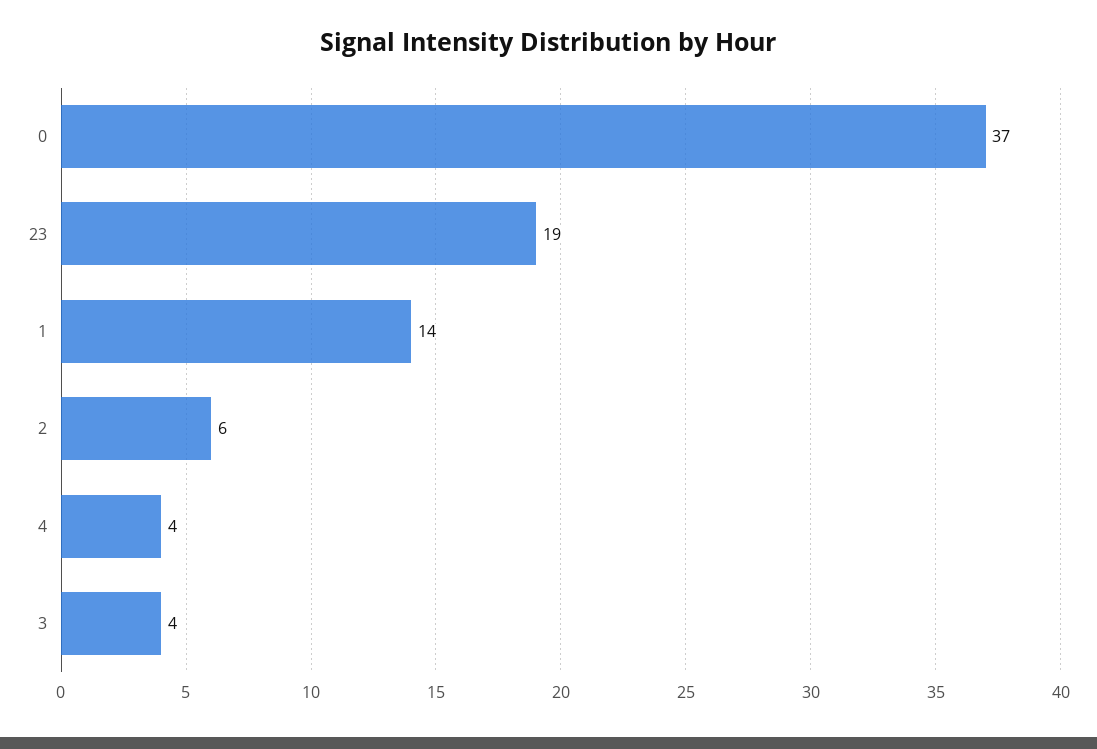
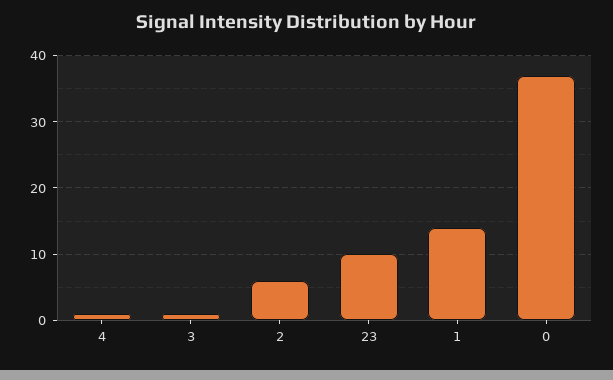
23: 19 -> 10
4: 4 -> 1
3: 4 -> 1

